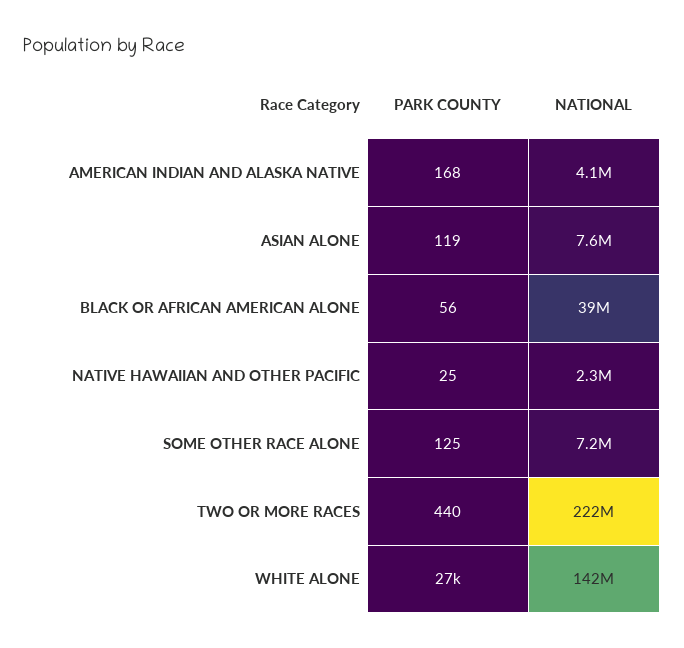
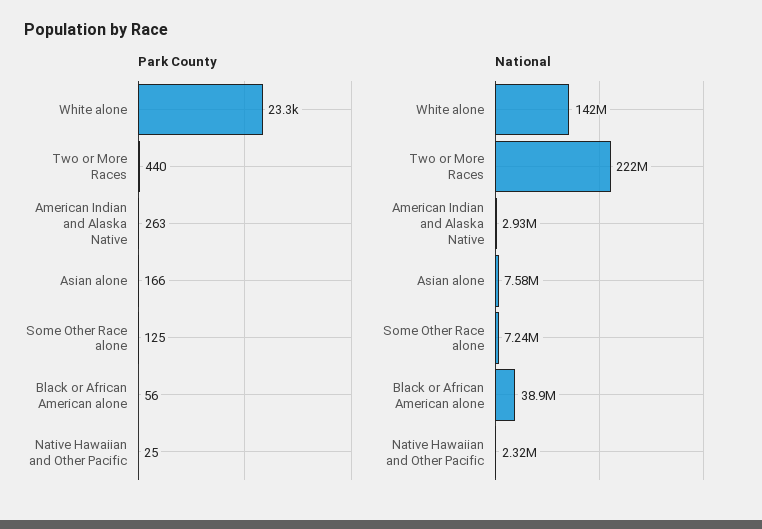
PARK COUNTY, AMERICAN INDIAN AND ALASKA NATIVE: 168 -> 263
NATIONAL, AMERICAN INDIAN AND ALASKA NATIVE: 4100000 -> 2930000
PARK COUNTY, ASIAN ALONE: 119 -> 166
PARK COUNTY, WHITE ALONE: 27000 -> 23300

